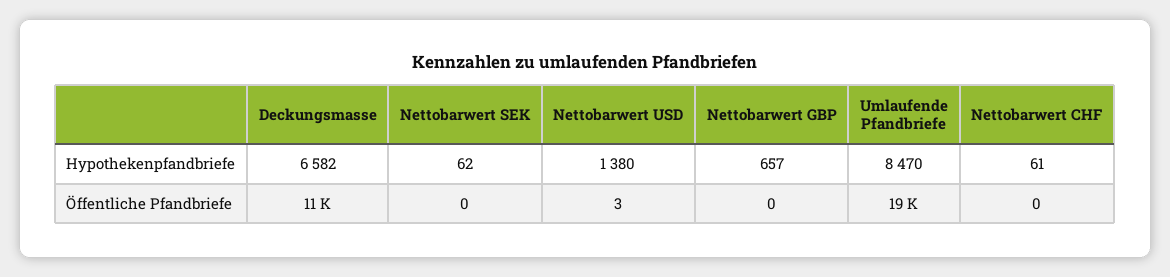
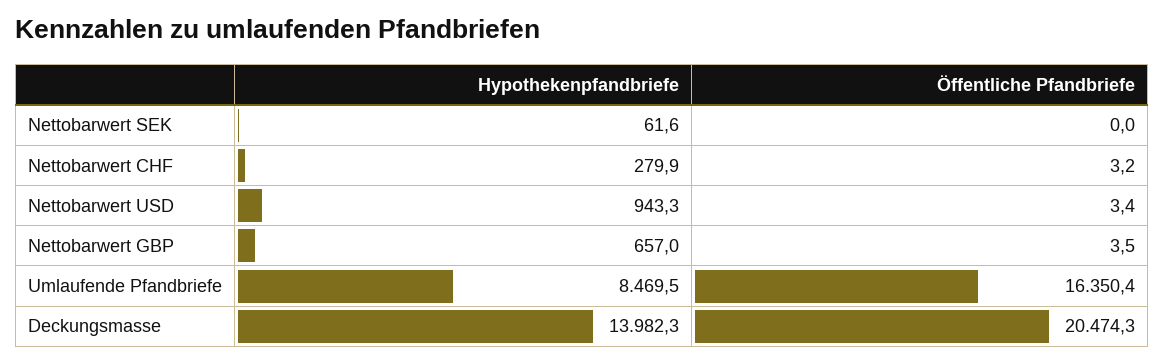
Deckungsmasse, Hypothekenpfandbriefe: 6582 -> 13982.3
Nettobarwert USD, Hypothekenpfandbriefe: 1380 -> 943.3
Nettobarwert CHF, Hypothekenpfandbriefe: 61 -> 279.9
Deckungsmasse, Öffentliche Pfandbriefe: 11000 -> 20474.3
Nettobarwert GBP, Öffentliche Pfandbriefe: 0 -> 3.5
Umlaufende Pfandbriefe, Öffentliche Pfandbriefe: 19000 -> 16350.4
Nettobarwert CHF, Öffentliche Pfandbriefe: 0 -> 3.2

